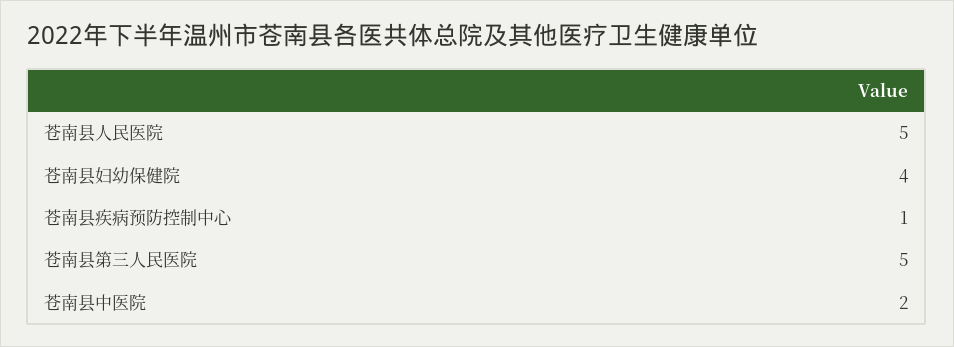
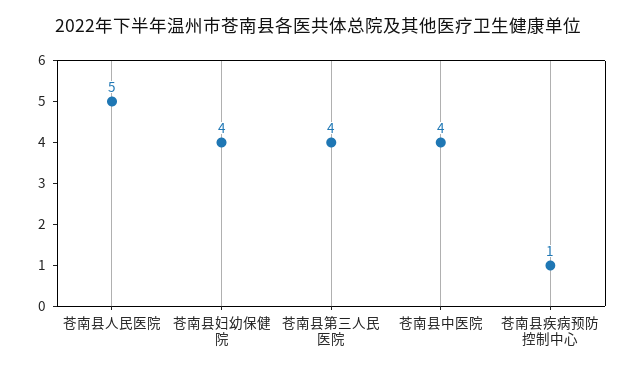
苍南县第三人民医院: 5 -> 4
苍南县中医院: 2 -> 4

